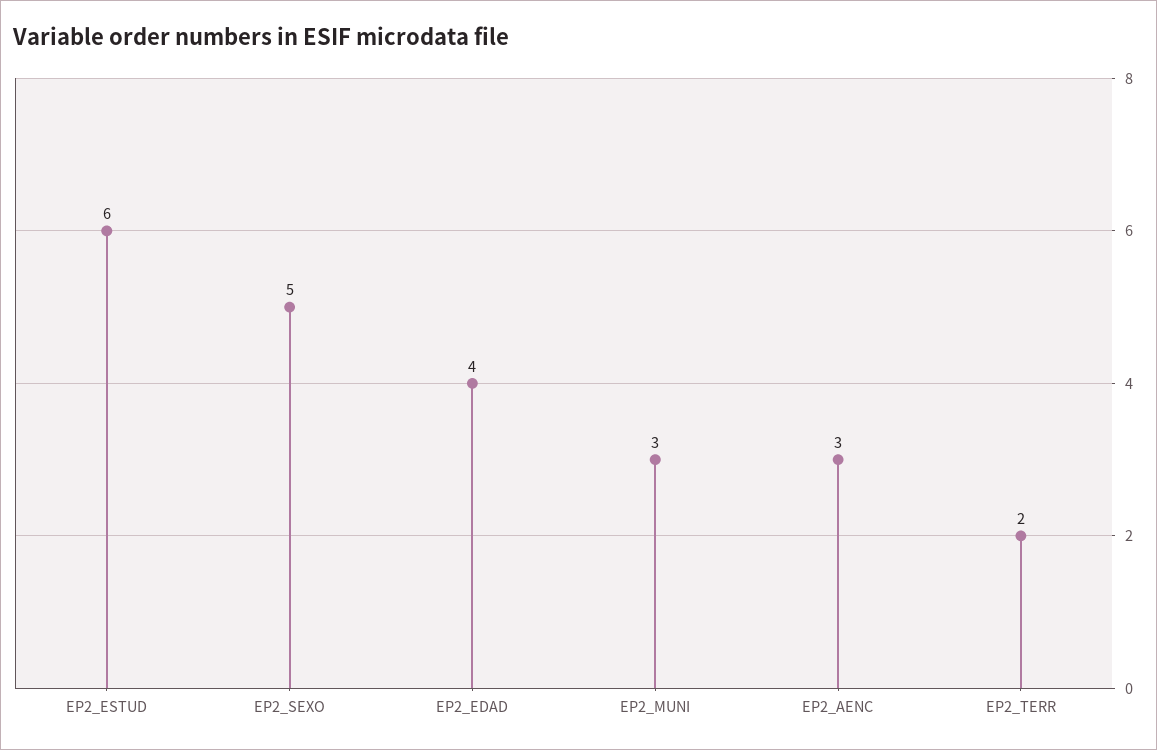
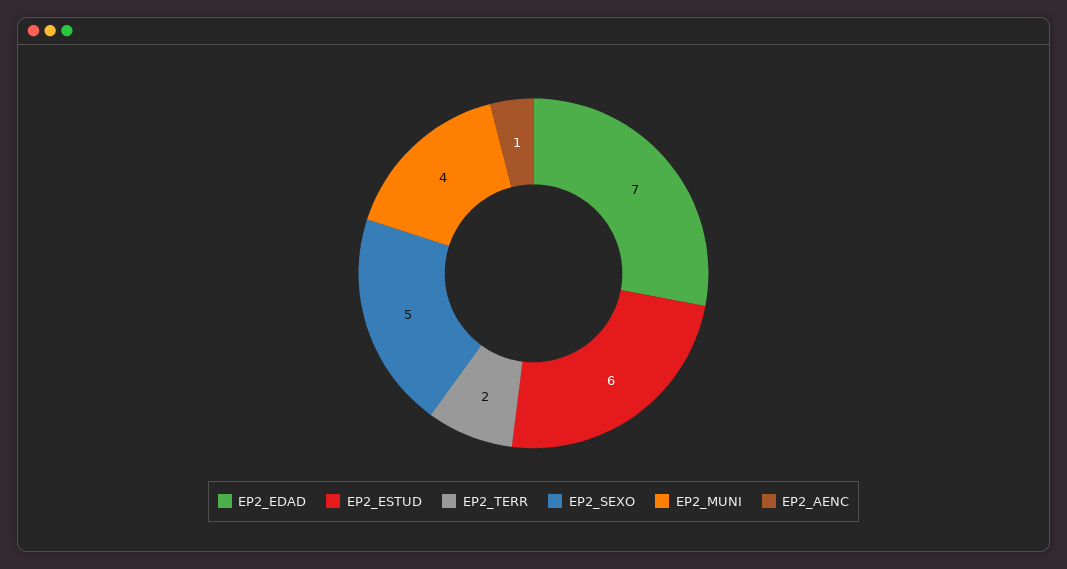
EP2_EDAD: 4 -> 7
EP2_MUNI: 3 -> 4
EP2_AENC: 3 -> 1

